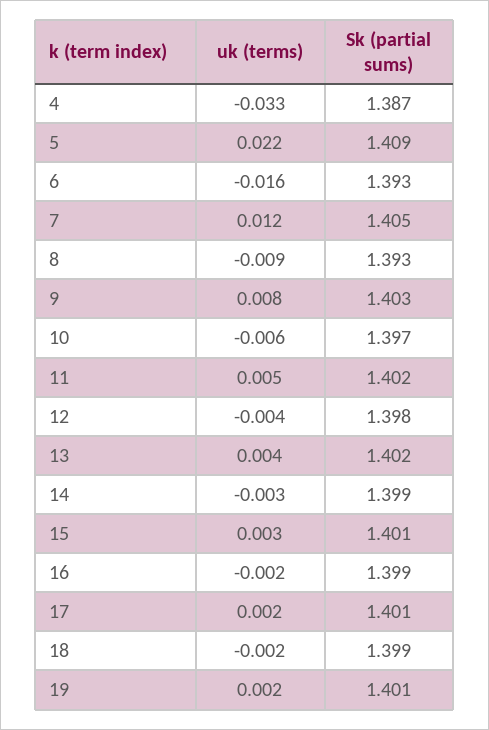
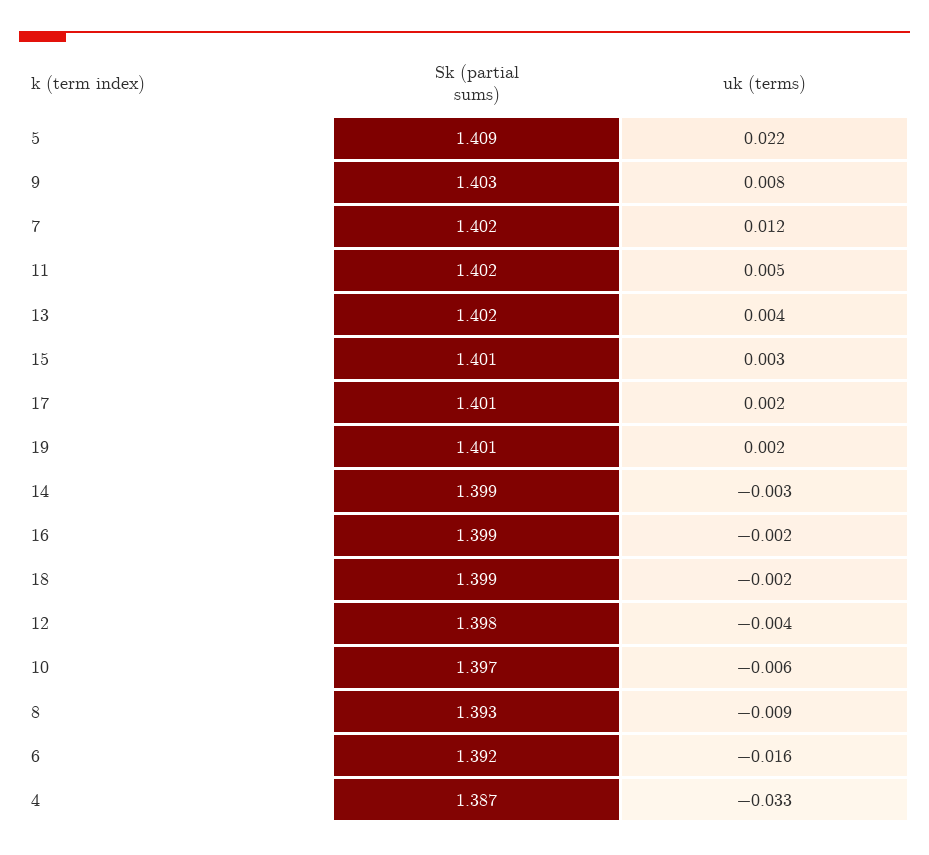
Sk (partial sums), 6: 1.393 -> 1.392
Sk (partial sums), 7: 1.405 -> 1.402

